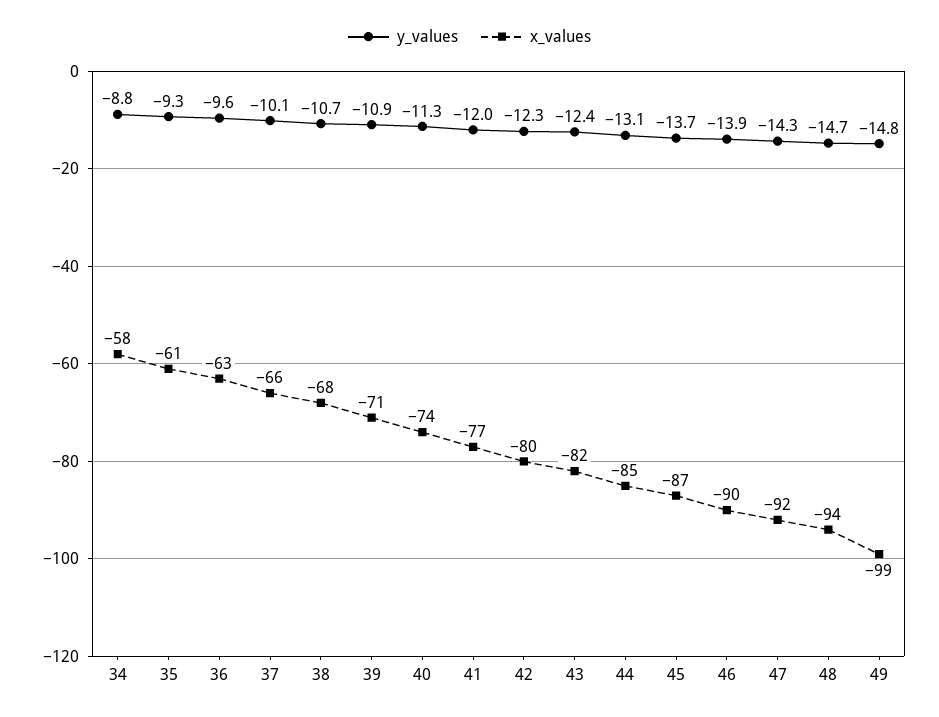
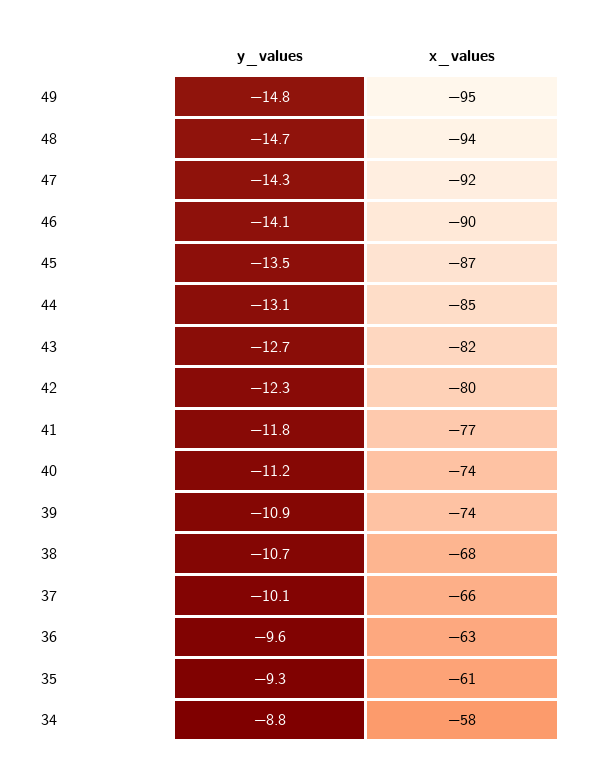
x_values, 39: -71 -> -74
y_values, 40: -11.3 -> -11.2
y_values, 41: -12 -> -11.8
y_values, 43: -12.4 -> -12.7
y_values, 45: -13.7 -> -13.5
y_values, 46: -13.9 -> -14.1
x_values, 49: -99 -> -95

